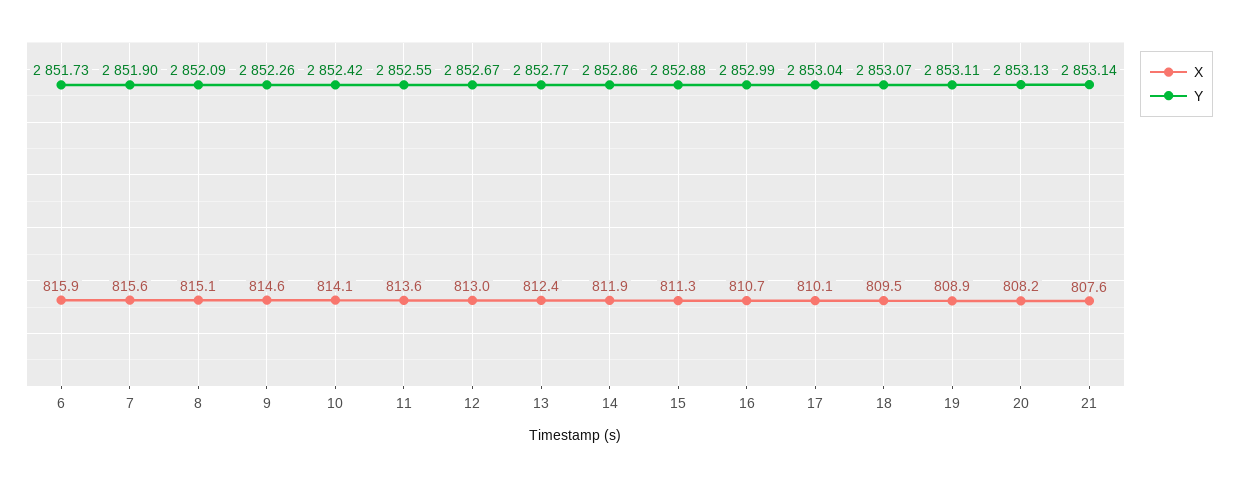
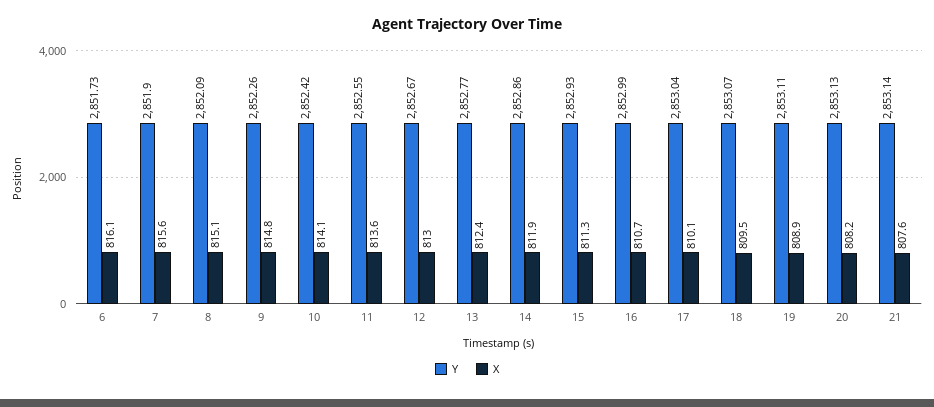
X, 6: 815.9 -> 816.1
X, 9: 814.6 -> 814.8
Y, 15: 2852.88 -> 2852.93

